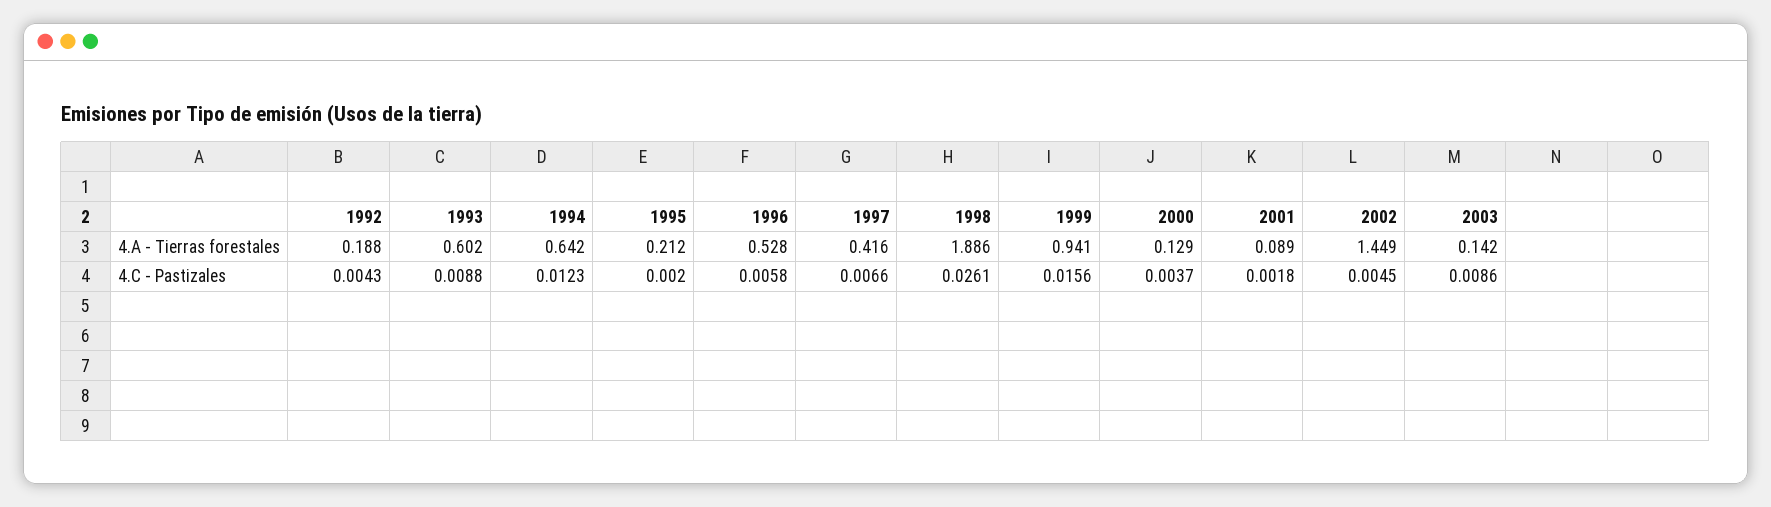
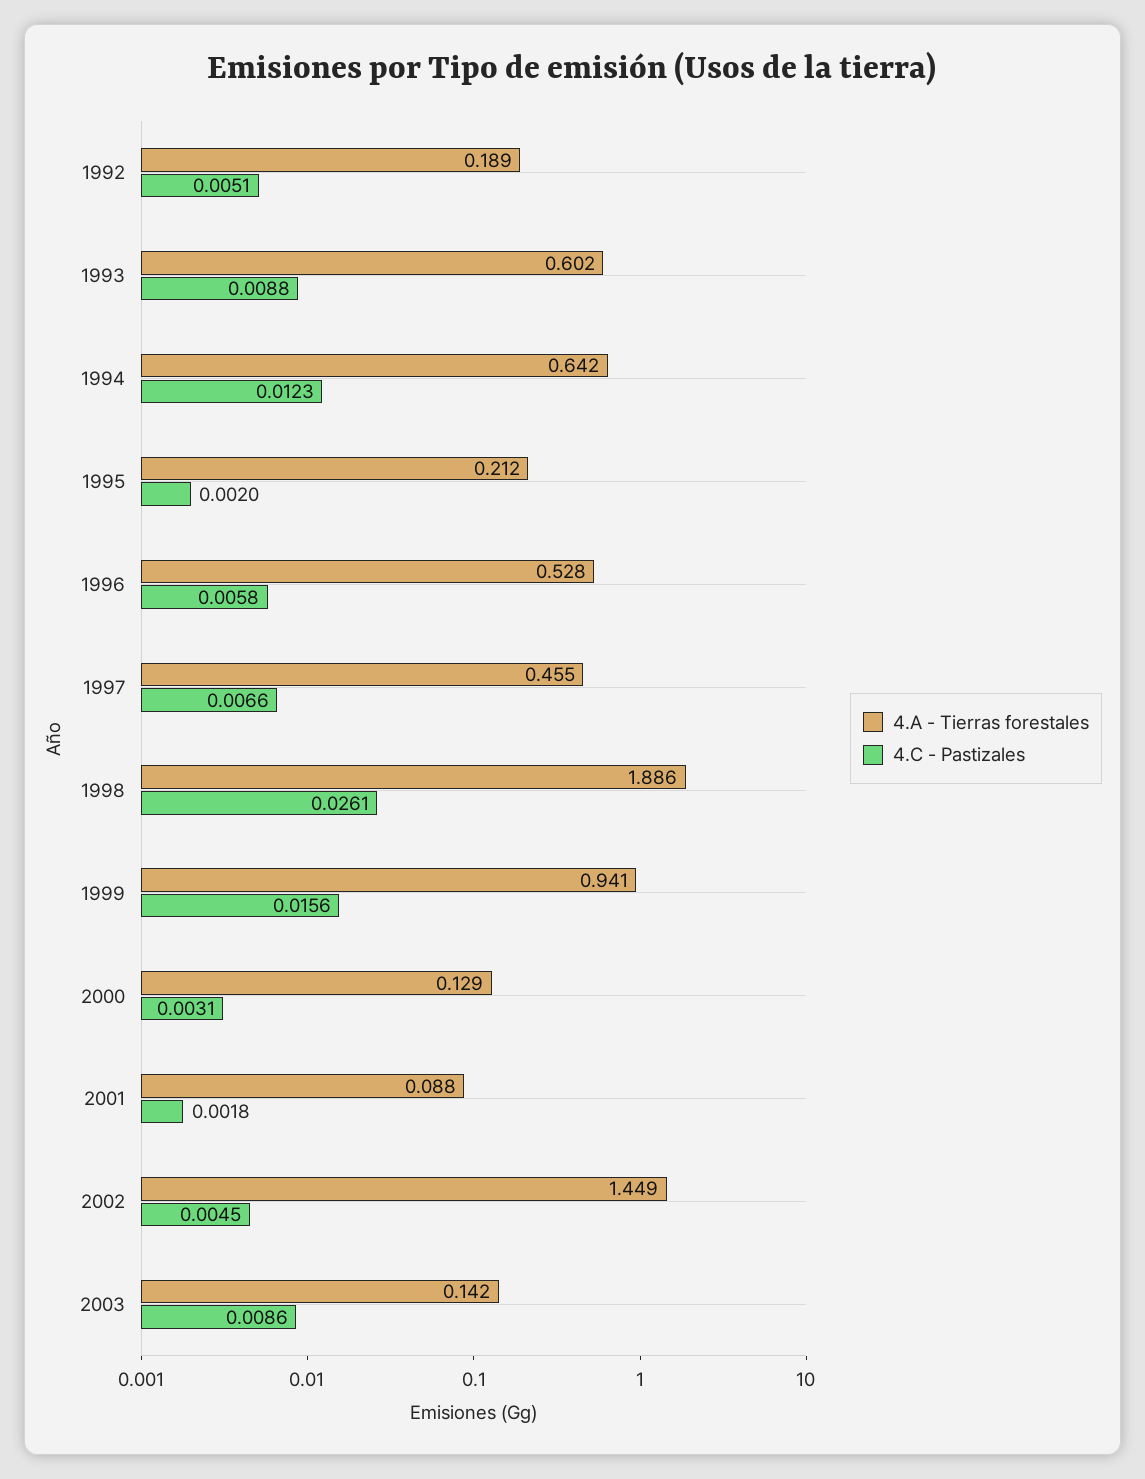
4.A - Tierras forestales, 1992: 0.188 -> 0.189
4.A - Tierras forestales, 1997: 0.416 -> 0.455
4.A - Tierras forestales, 2001: 0.089 -> 0.088
4.C - Pastizales, 1992: 0.0043 -> 0.0051
4.C - Pastizales, 2000: 0.0037 -> 0.0031

